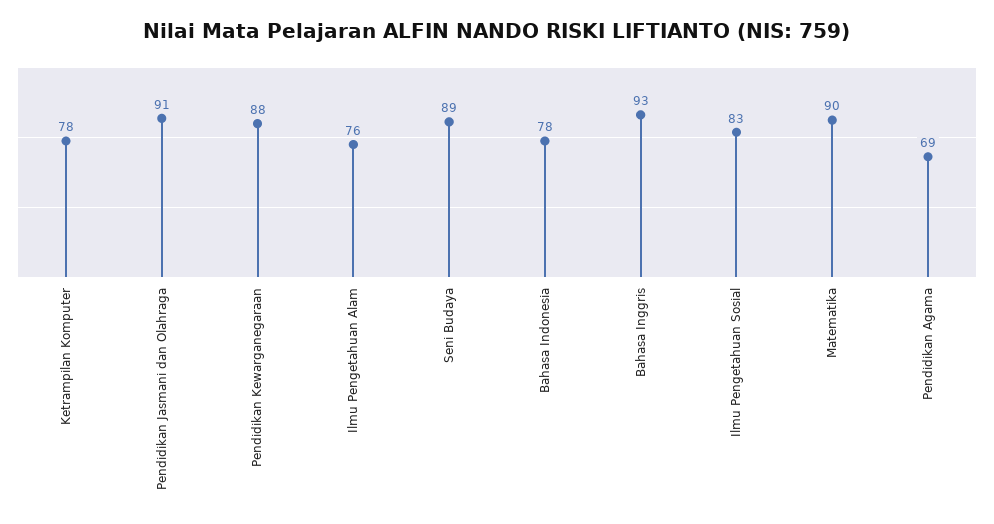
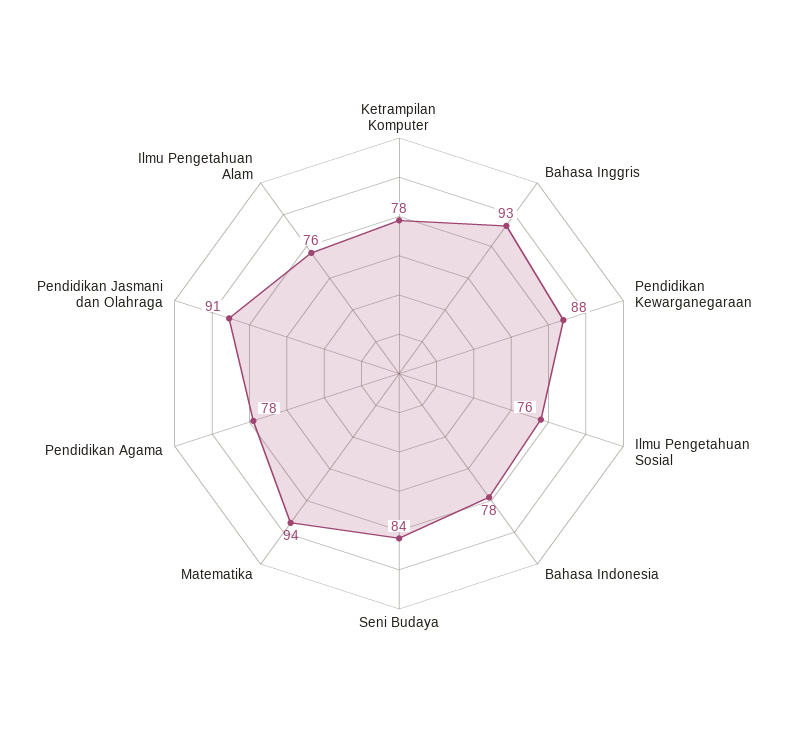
Seni Budaya: 89 -> 84
Ilmu Pengetahuan Sosial: 83 -> 76
Matematika: 90 -> 94
Pendidikan Agama: 69 -> 78

